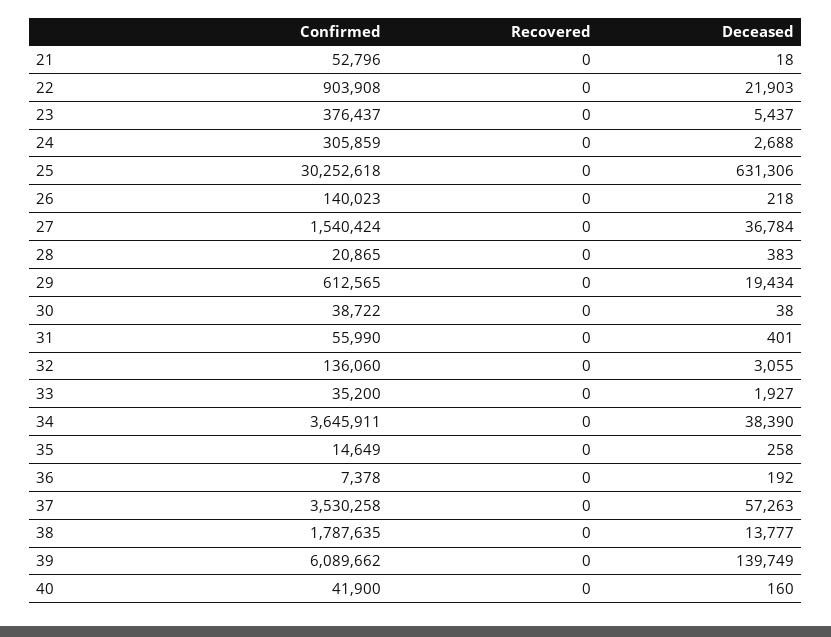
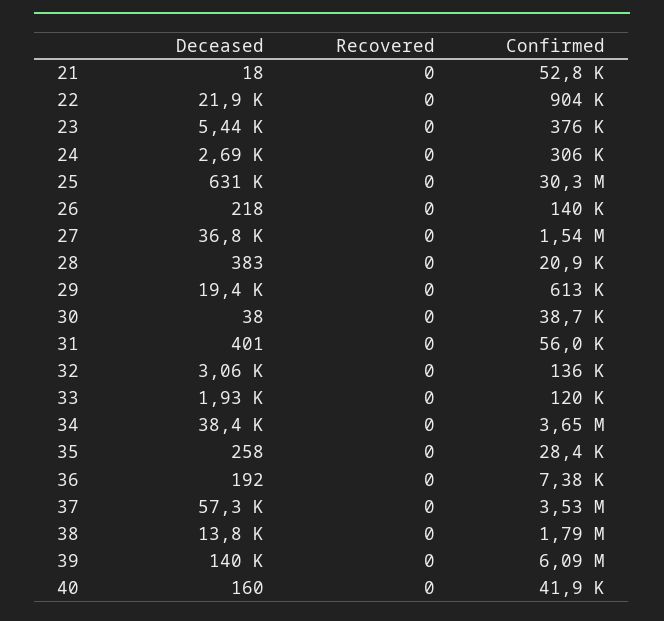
Confirmed, 33: 35200 -> 120000
Confirmed, 35: 14649 -> 28400

